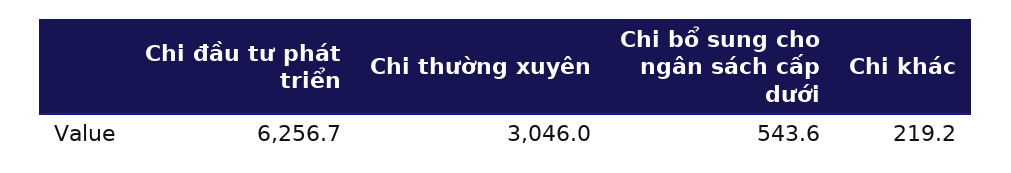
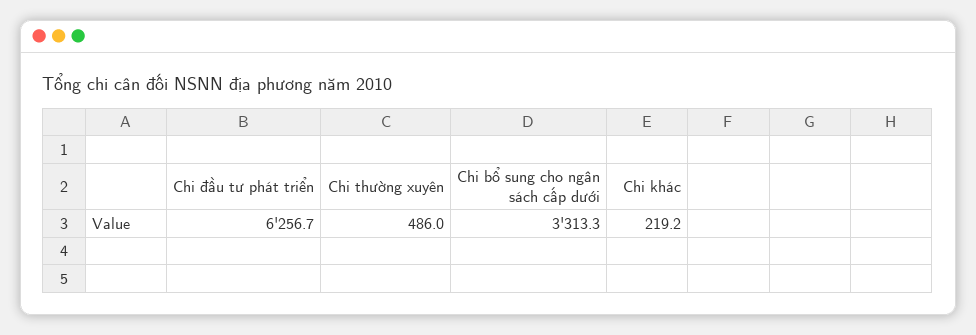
Chi thường xuyên: 3046 -> 486
Chi bổ sung cho ngân sách cấp dưới: 543.6 -> 3313.3

